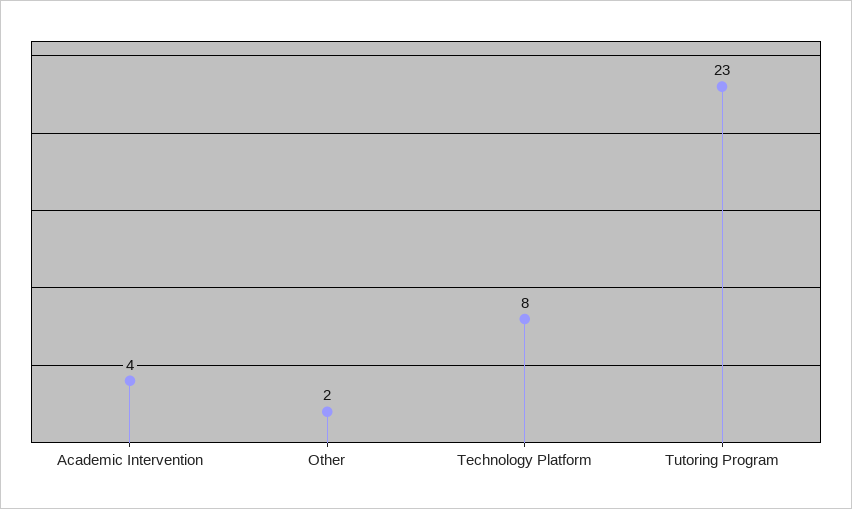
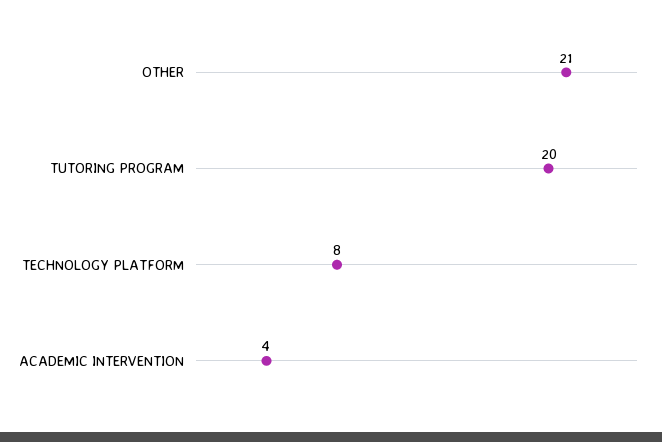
Other: 2 -> 21
Tutoring Program: 23 -> 20

